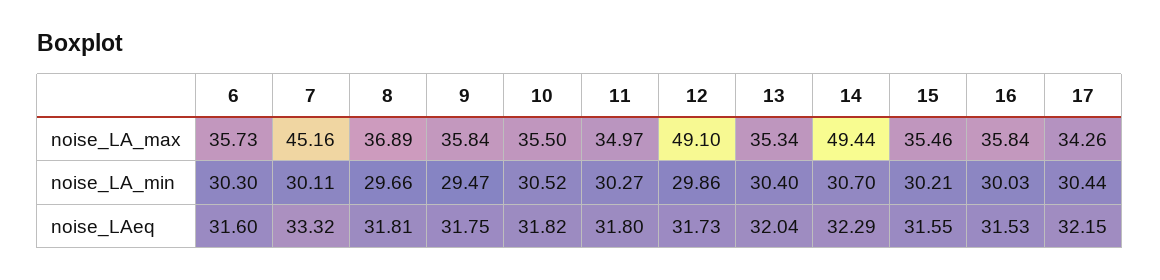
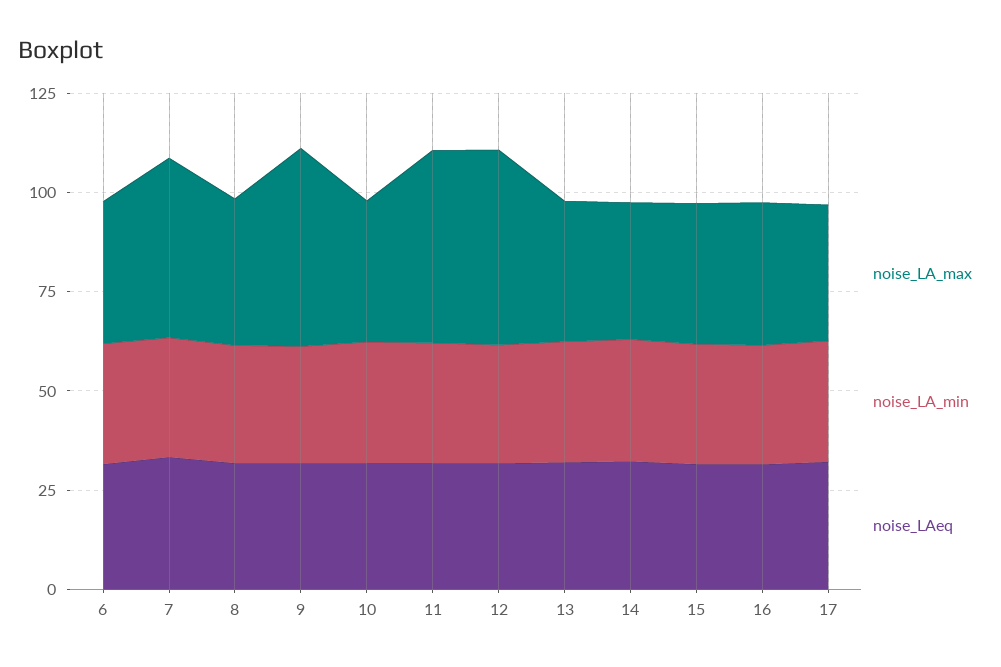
noise_LA_max, 9: 35.84 -> 50
noise_LA_max, 11: 34.97 -> 50
noise_LA_max, 14: 49.44 -> 35

